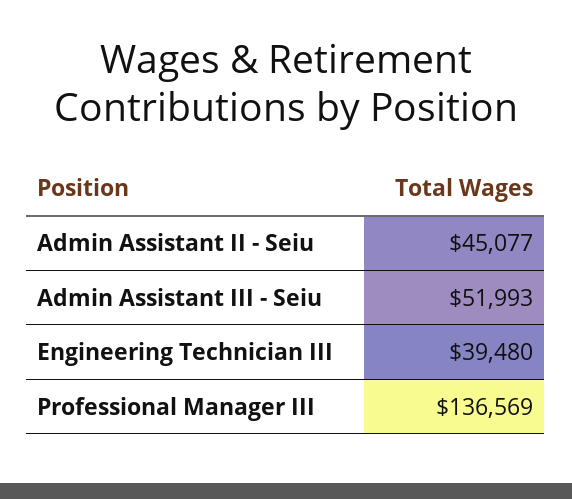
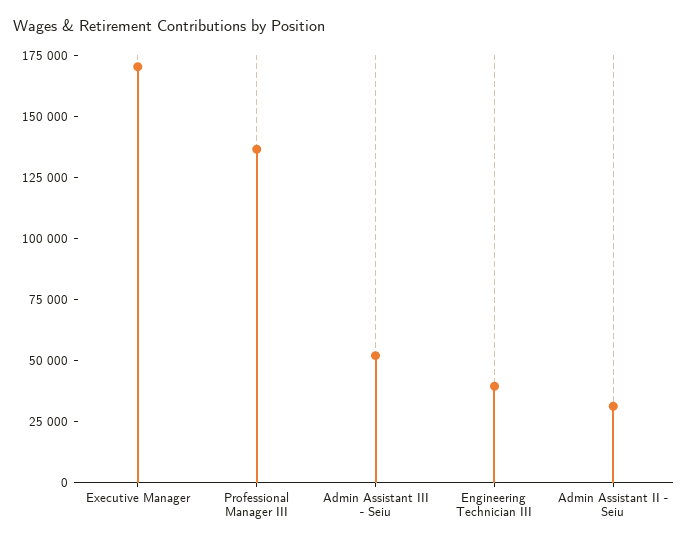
Admin Assistant II - Seiu: 45077 -> 30000
Executive Manager: none -> 170000

